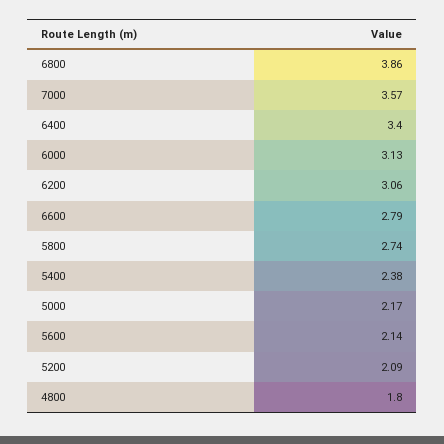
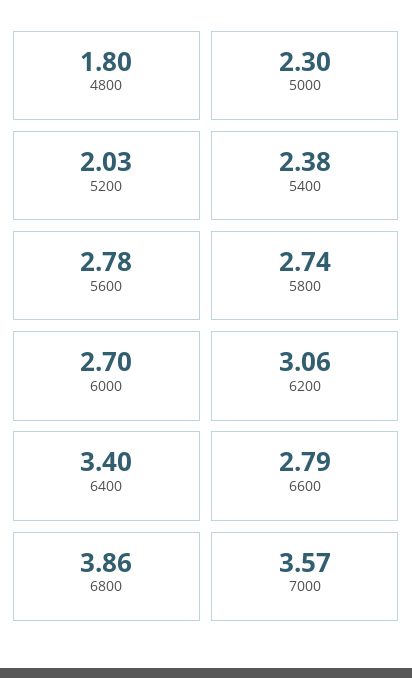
6000: 3.13 -> 2.7
5000: 2.17 -> 2.3
5600: 2.14 -> 2.78
5200: 2.09 -> 2.03

